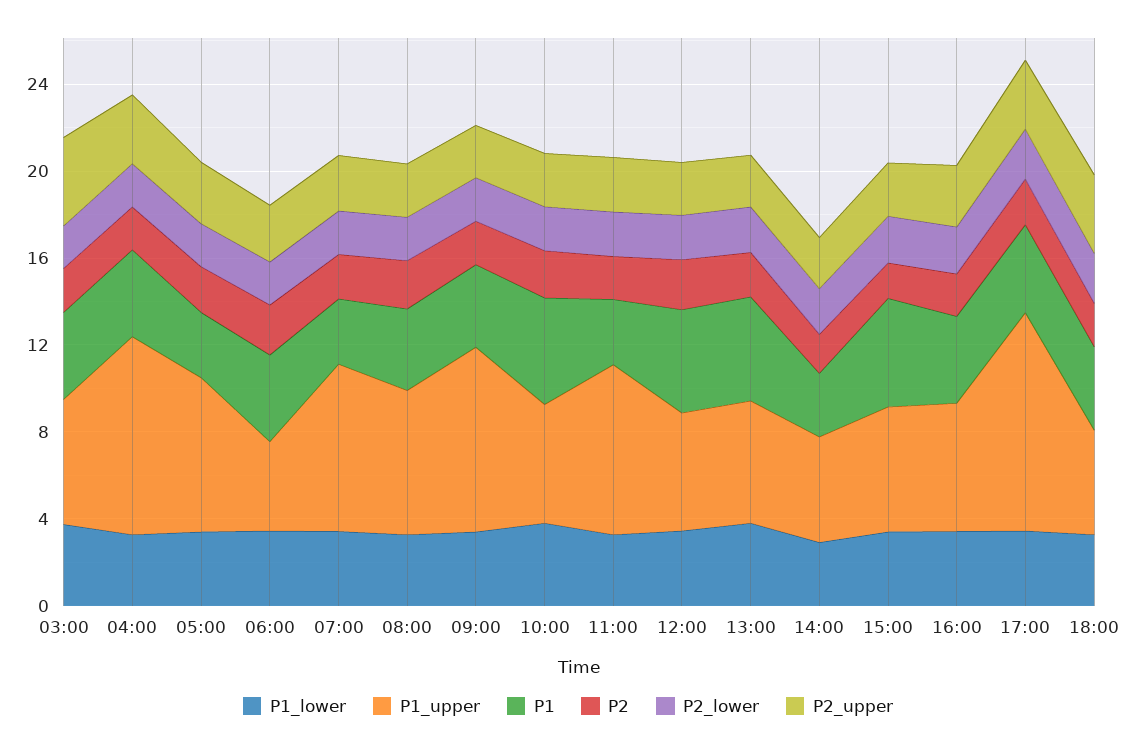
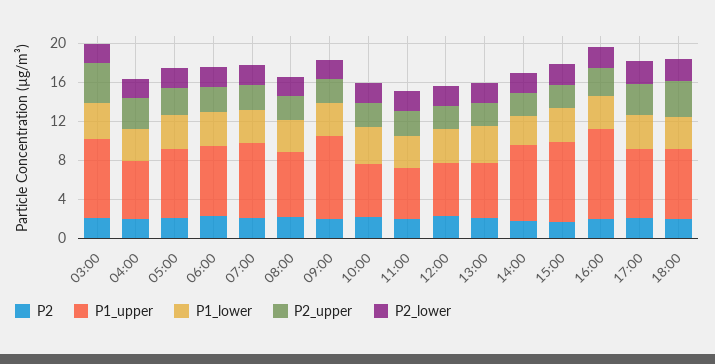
P1_upper, 03:00: 6 -> 8
P1, 03:00: 4 -> none
P1_upper, 04:00: 9 -> 6
P1, 04:00: 4 -> none
P1, 05:00: 3 -> none
P1_upper, 06:00: 4 -> 7
P1, 06:00: 4 -> none
P1, 07:00: 3 -> none
P1, 08:00: 4 -> none
P1, 09:00: 4 -> none
P1, 10:00: 5 -> none
P1_upper, 11:00: 8 -> 5
P1, 11:00: 3 -> none
P1, 12:00: 5 -> none
P1, 13:00: 5 -> none
P1_upper, 14:00: 5 -> 8
P1, 14:00: 3 -> none
P1_upper, 15:00: 6 -> 8
P1, 15:00: 5 -> none
P1_upper, 16:00: 6 -> 9
P1, 16:00: 4 -> none
P1_upper, 17:00: 10 -> 7
P1, 17:00: 4 -> none
P1_upper, 18:00: 5 -> 7
P1, 18:00: 4 -> none

